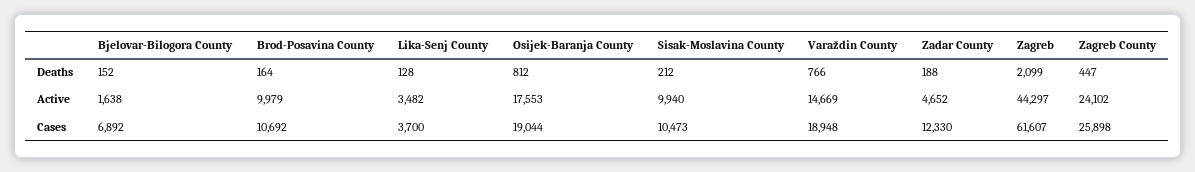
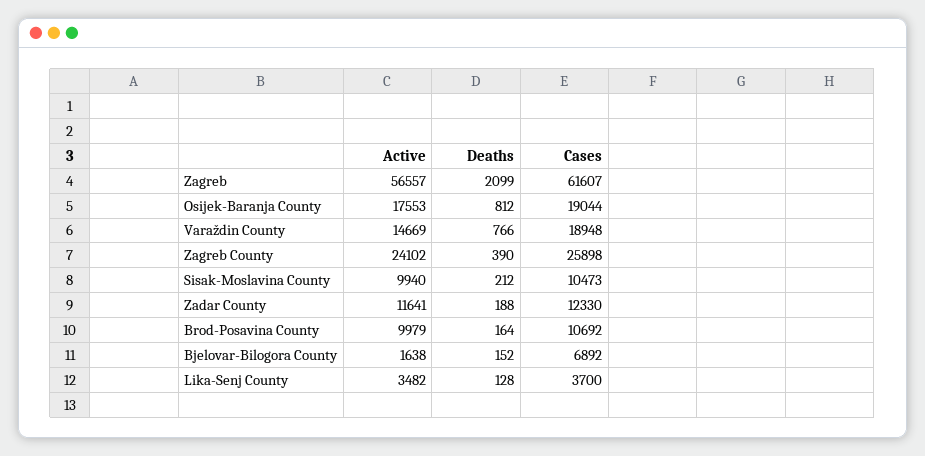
Zagreb County, Deaths: 447 -> 390
Zadar County, Active: 4652 -> 11641
Zagreb, Active: 44297 -> 56557

